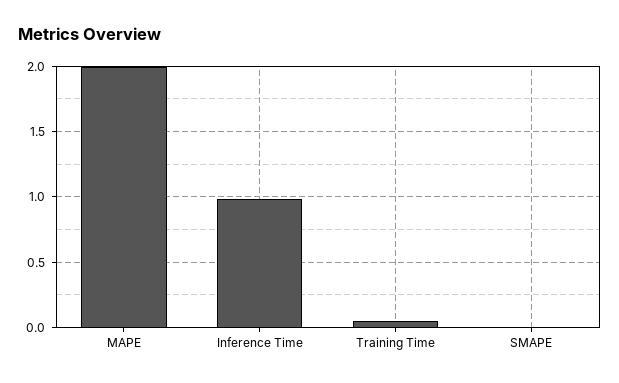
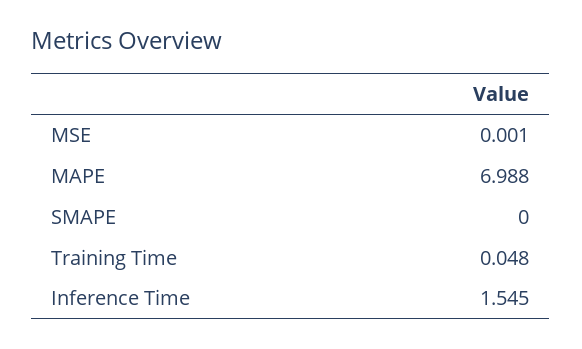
MAPE: 2 -> 6.988
Inference Time: 1 -> 1.545
MSE: none -> 0.001

